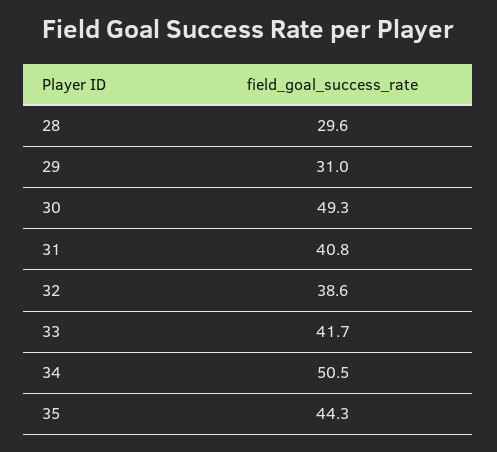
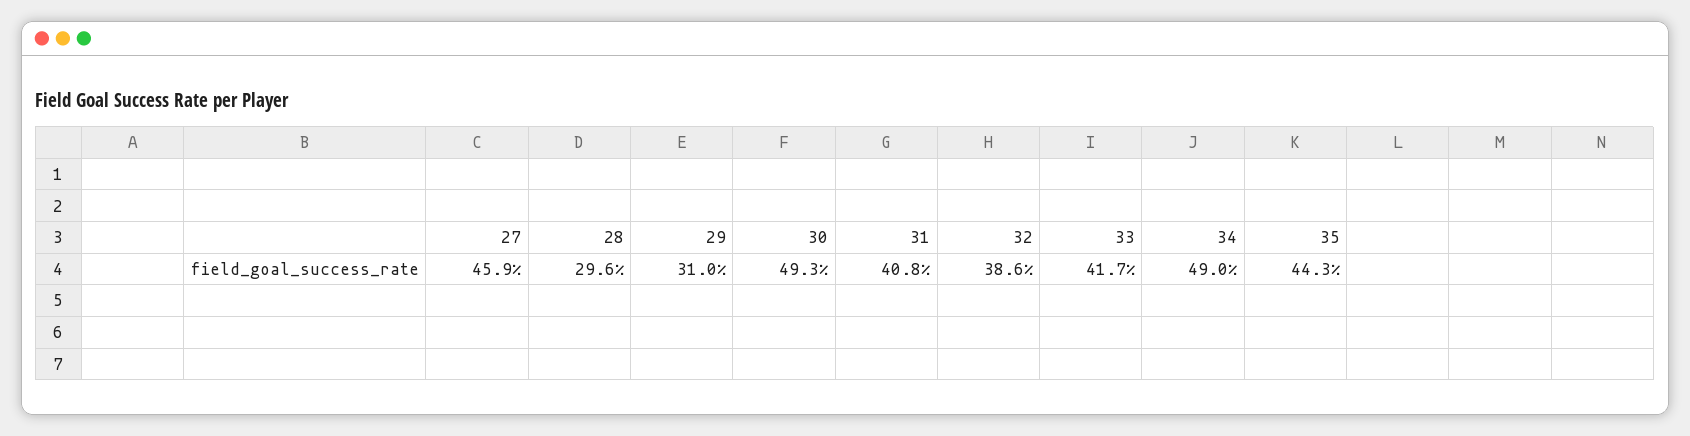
34: 50.5 -> 49
27: none -> 45.9

